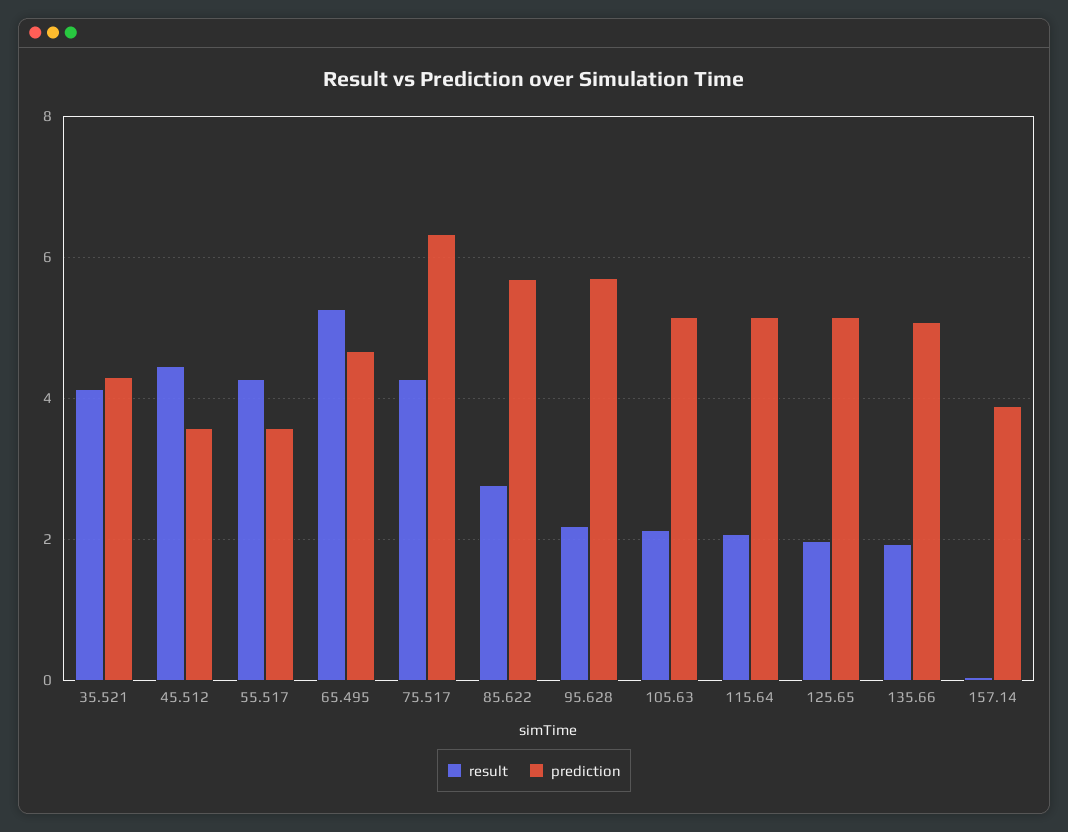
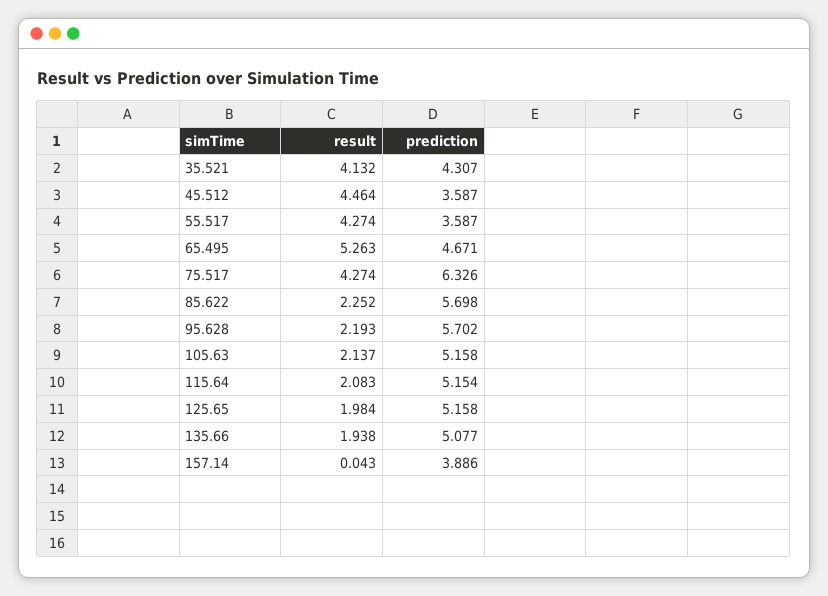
result, 85.622: 2.8 -> 2.252

